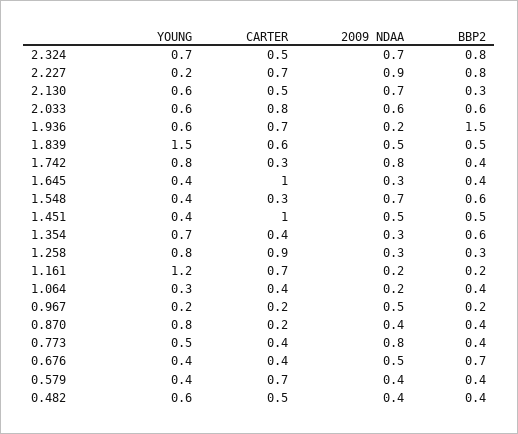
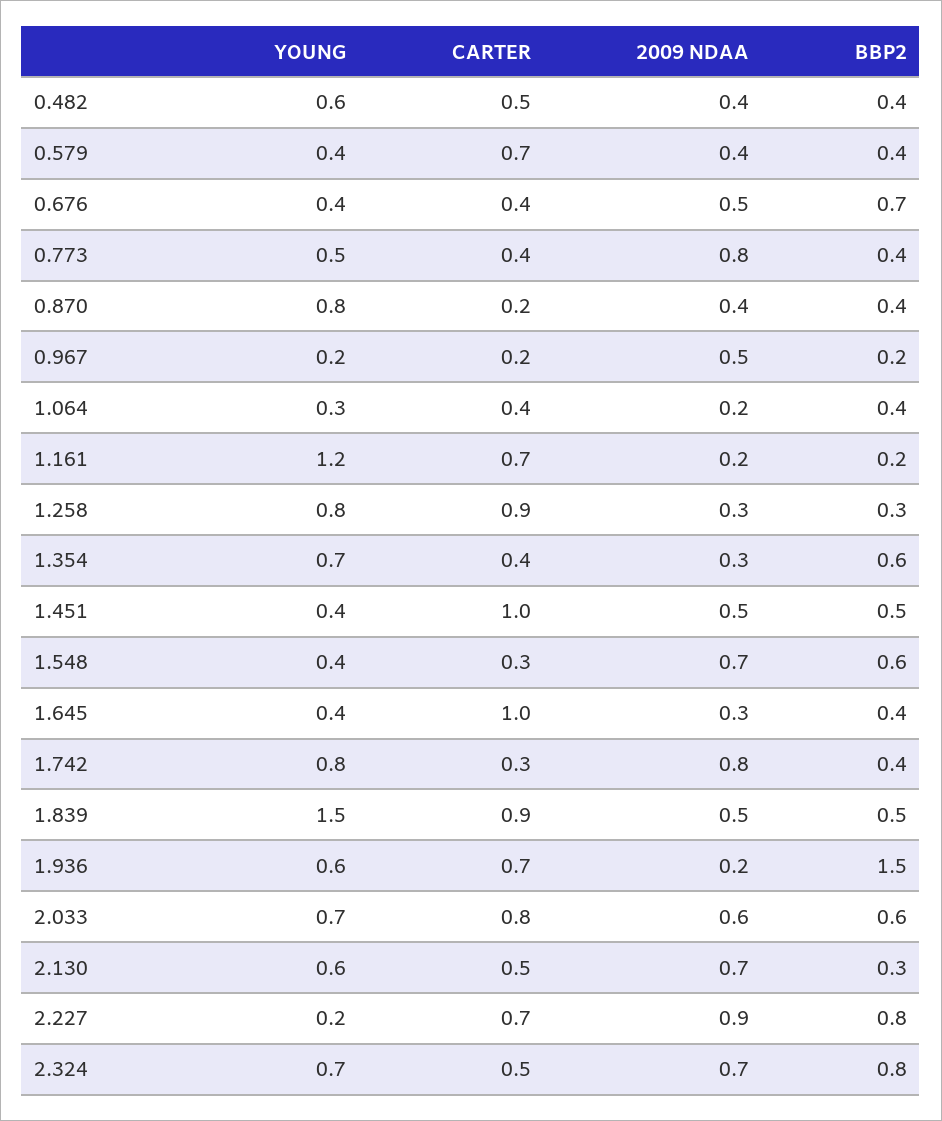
YOUNG, 2.033: 0.6 -> 0.7
CARTER, 1.839: 0.6 -> 0.9

